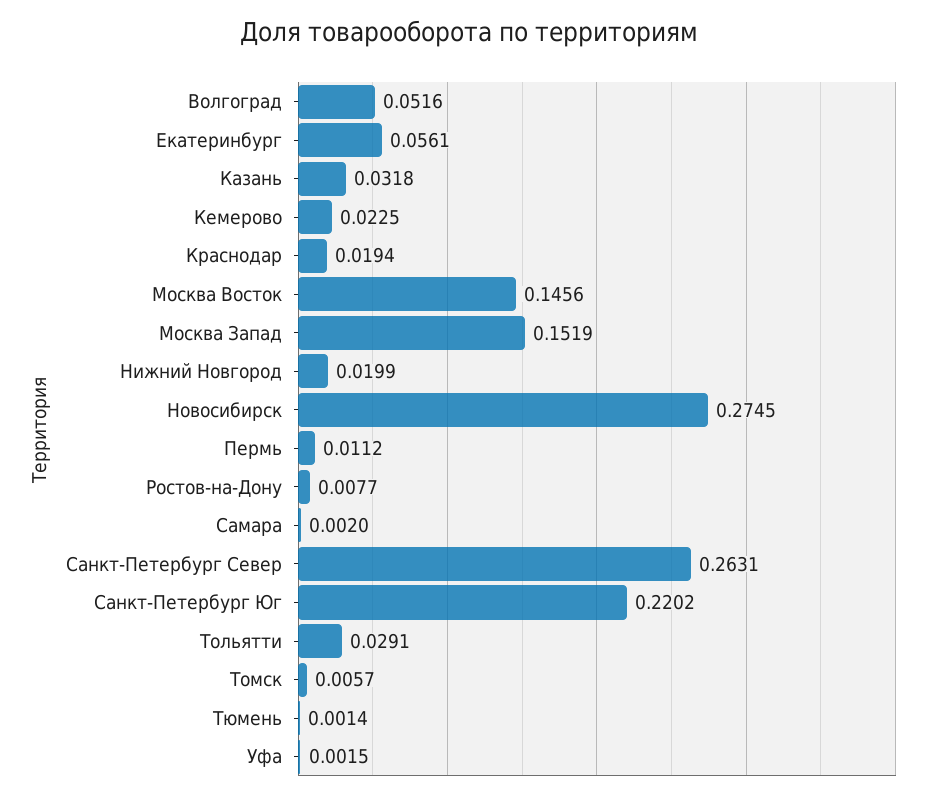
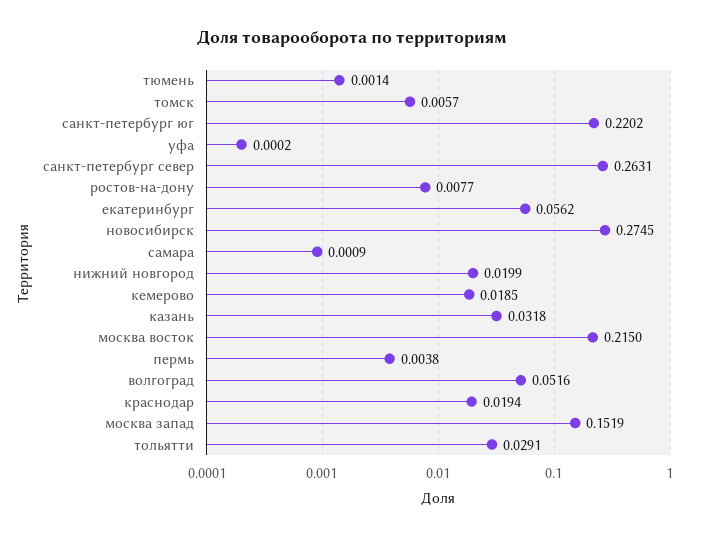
Екатеринбург: 0.0561 -> 0.0562
Кемерово: 0.0225 -> 0.0185
Москва Восток: 0.1456 -> 0.215
Пермь: 0.0112 -> 0.0038
Самара: 0.002 -> 0.0009
Уфа: 0.0015 -> 0.0002

